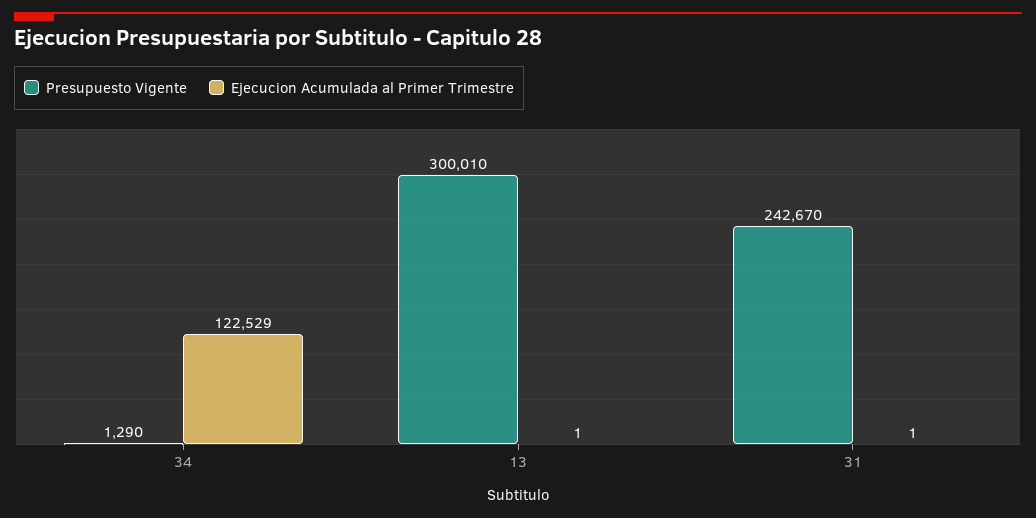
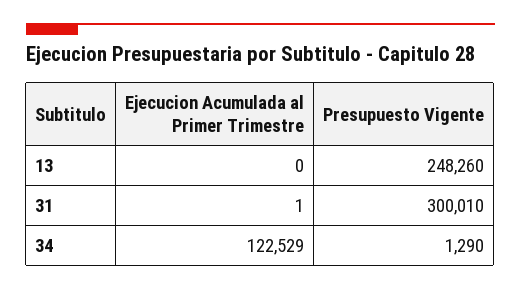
Presupuesto Vigente, 13: 300010 -> 248260
Ejecucion Acumulada al Primer Trimestre, 13: 1 -> 0
Presupuesto Vigente, 31: 242670 -> 300010

